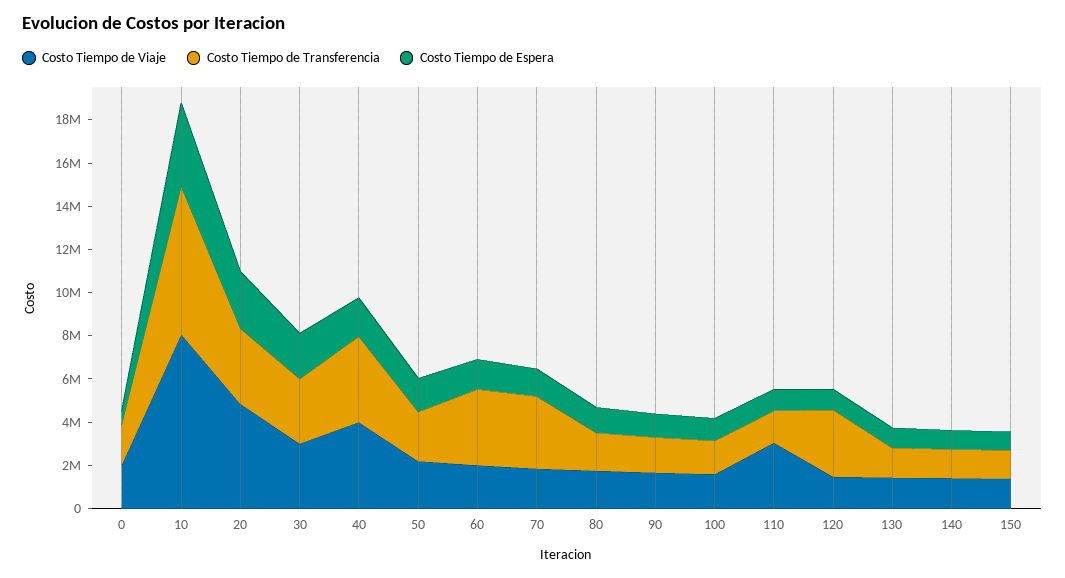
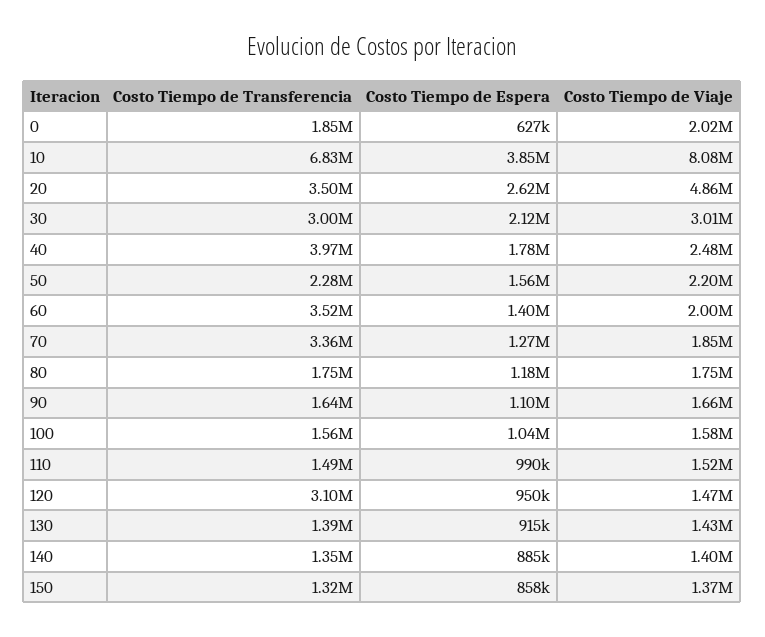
Costo Tiempo de Viaje, 40: 4000000 -> 2480000
Costo Tiempo de Viaje, 110: 3000000 -> 1520000

